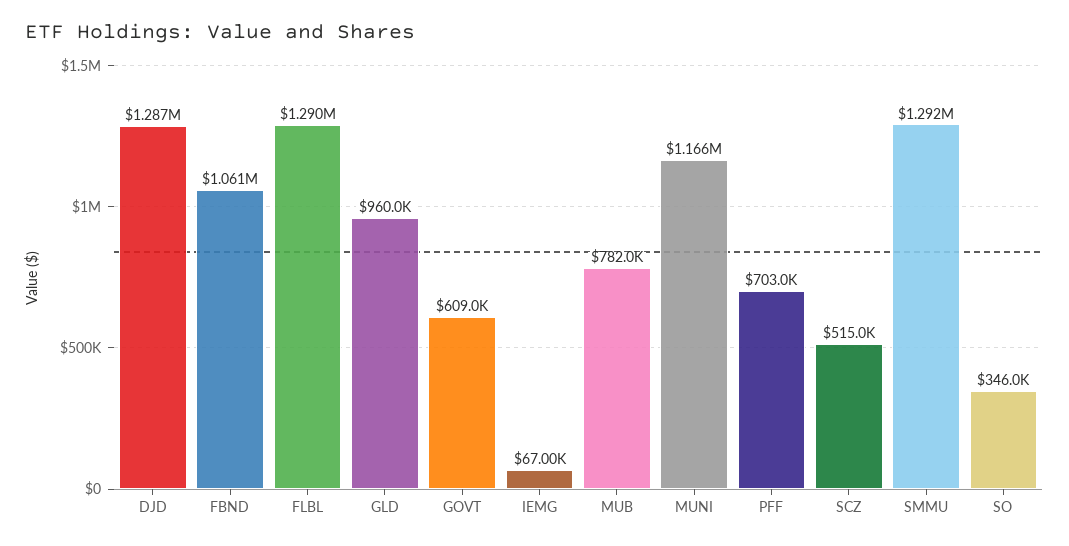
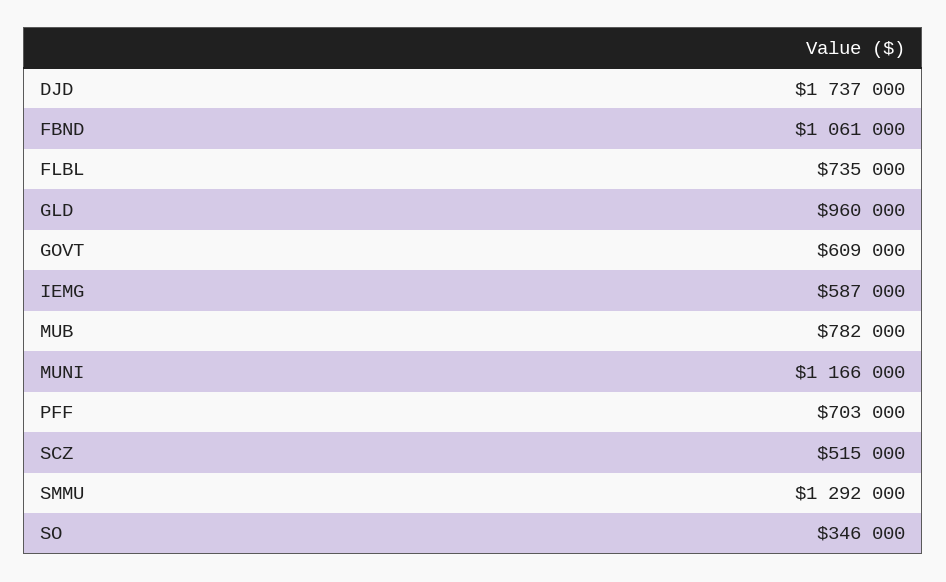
DJD: 1287000 -> 1737000
FLBL: 1290000 -> 735000
IEMG: 67000 -> 587000

